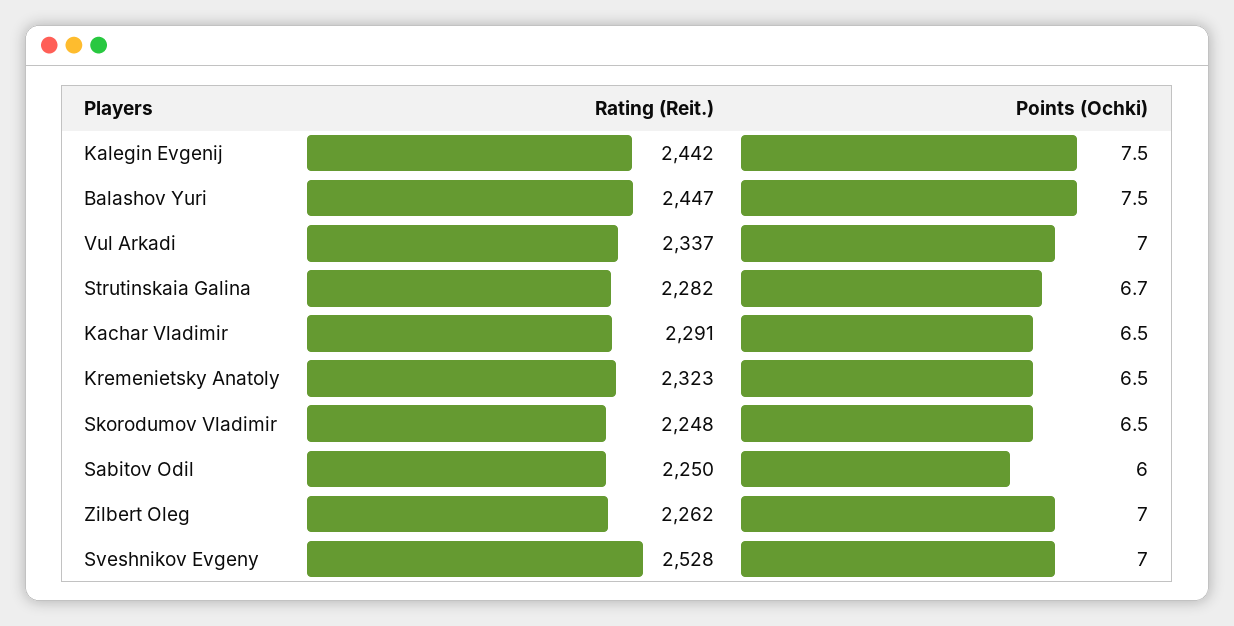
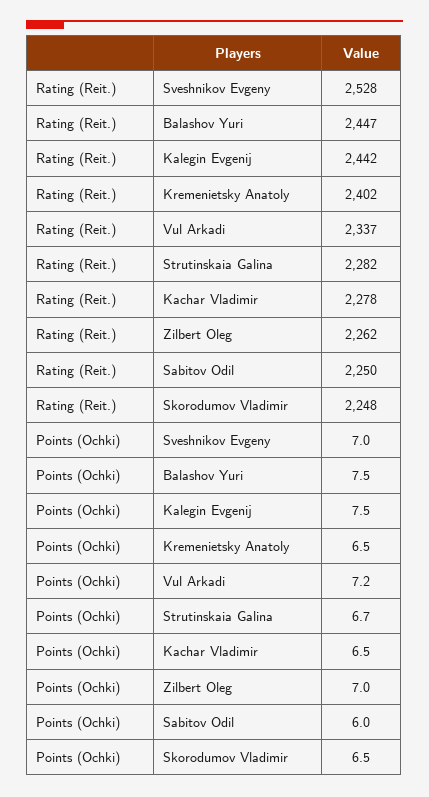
Points (Ochki), Vul Arkadi: 7 -> 7.2
Rating (Reit.), Kachar Vladimir: 2291 -> 2278
Rating (Reit.), Kremenietsky Anatoly: 2323 -> 2402

